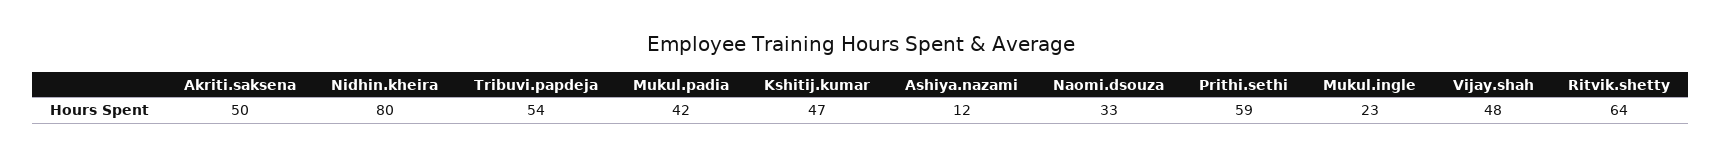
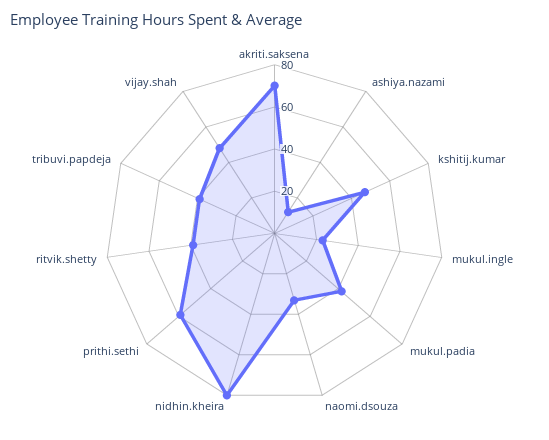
Akriti.saksena: 50 -> 70
Tribuvi.papdeja: 54 -> 40
Ritvik.shetty: 64 -> 40

